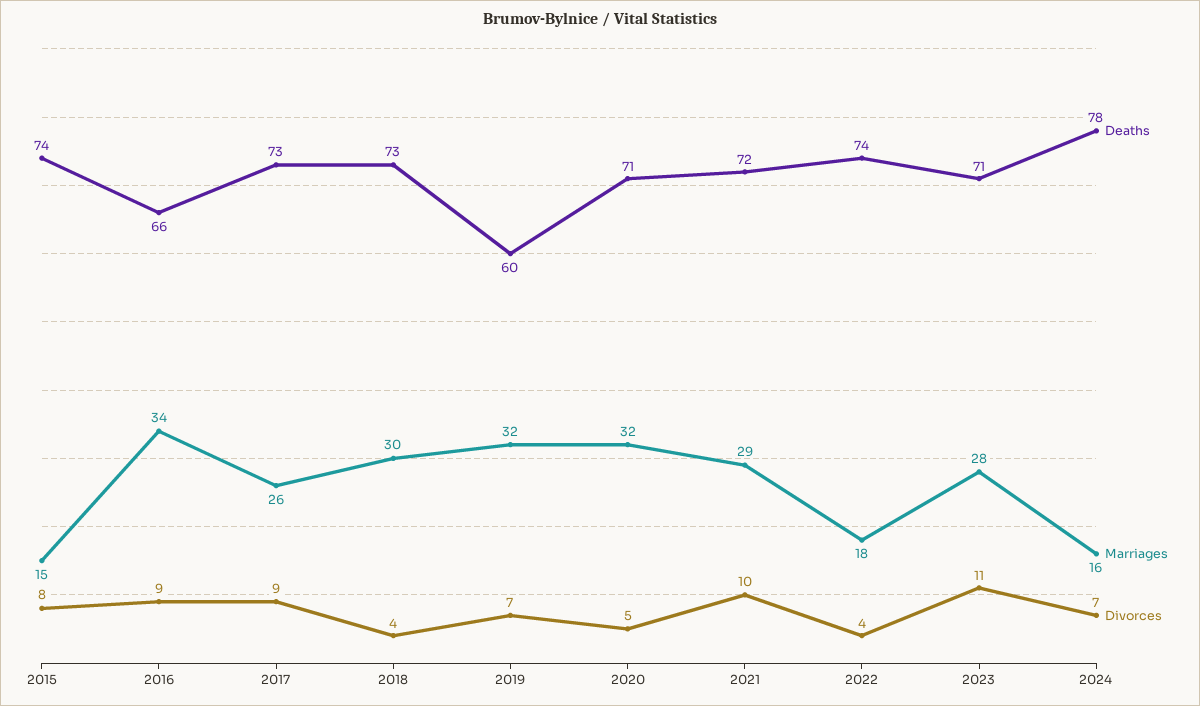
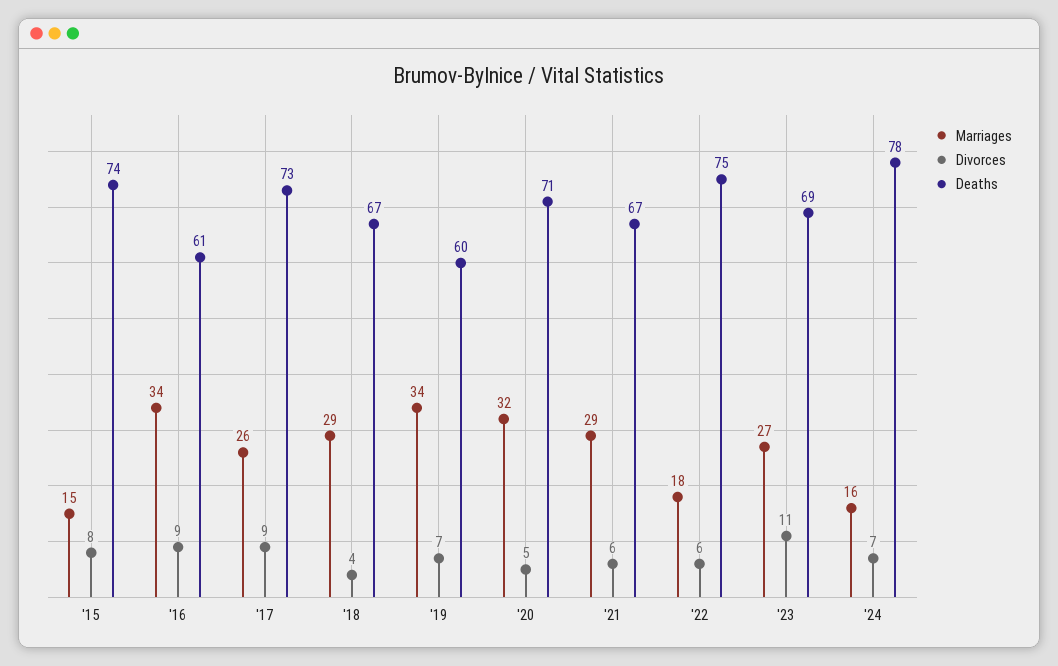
Deaths, 2016: 66 -> 61
Deaths, 2018: 73 -> 67
Marriages, 2018: 30 -> 29
Marriages, 2019: 32 -> 34
Deaths, 2021: 72 -> 67
Divorces, 2021: 10 -> 6
Deaths, 2022: 74 -> 75
Divorces, 2022: 4 -> 6
Deaths, 2023: 71 -> 69
Marriages, 2023: 28 -> 27

